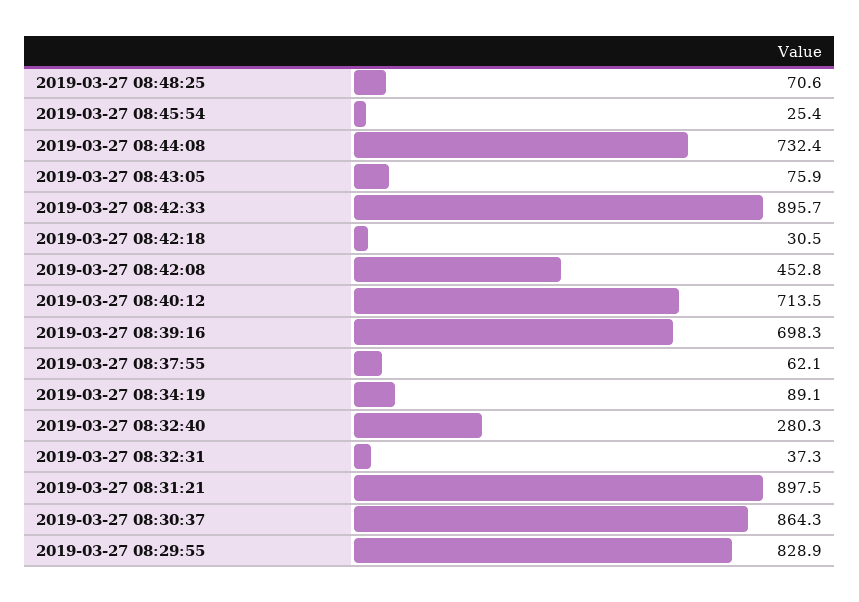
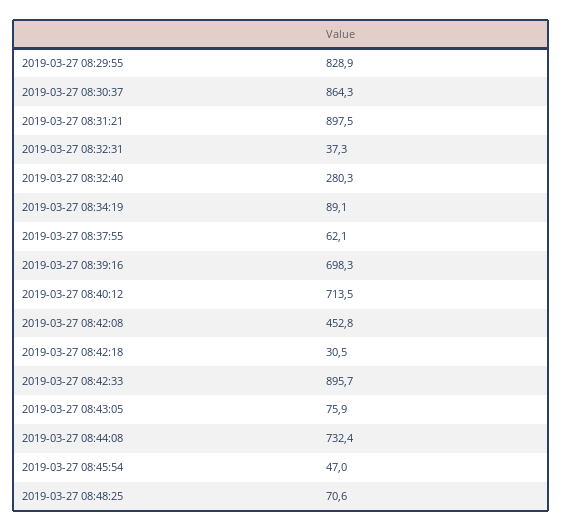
2019-03-27 08:45:54: 25.4 -> 47

